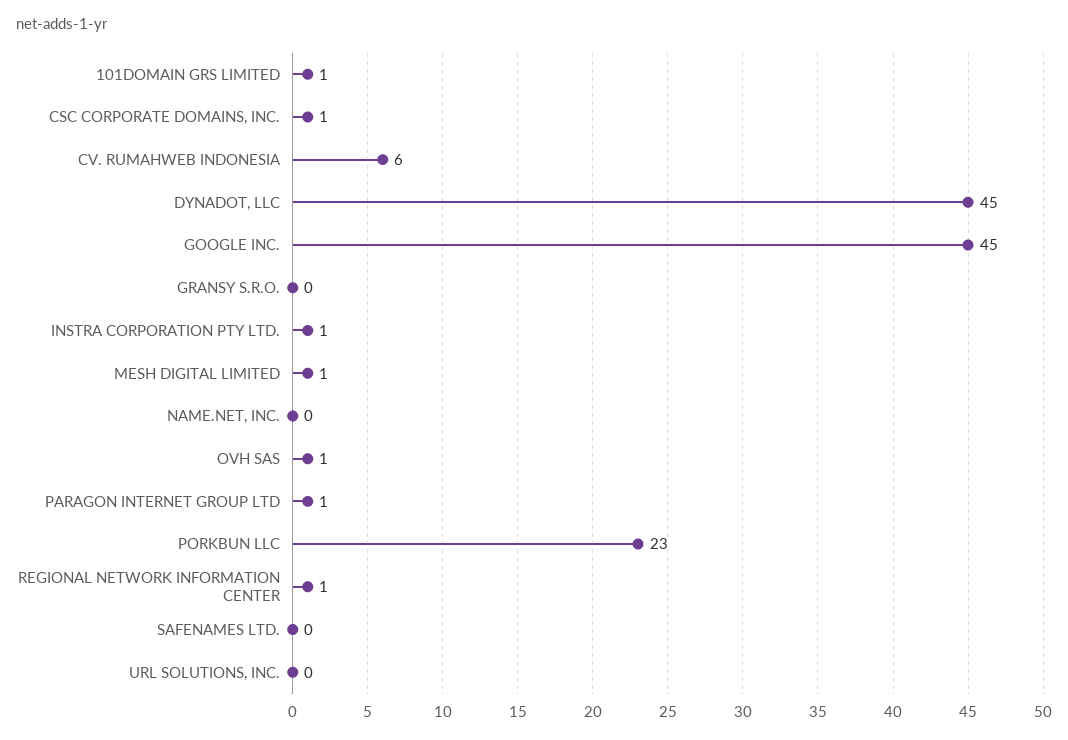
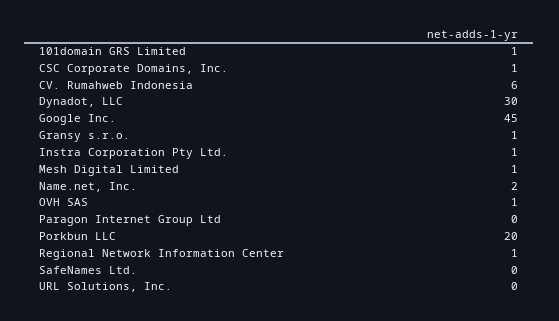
DYNADOT, LLC: 45 -> 30
GRANSY S.R.O.: 0 -> 1
NAME.NET, INC.: 0 -> 2
PARAGON INTERNET GROUP LTD: 1 -> 0
PORKBUN LLC: 23 -> 20

